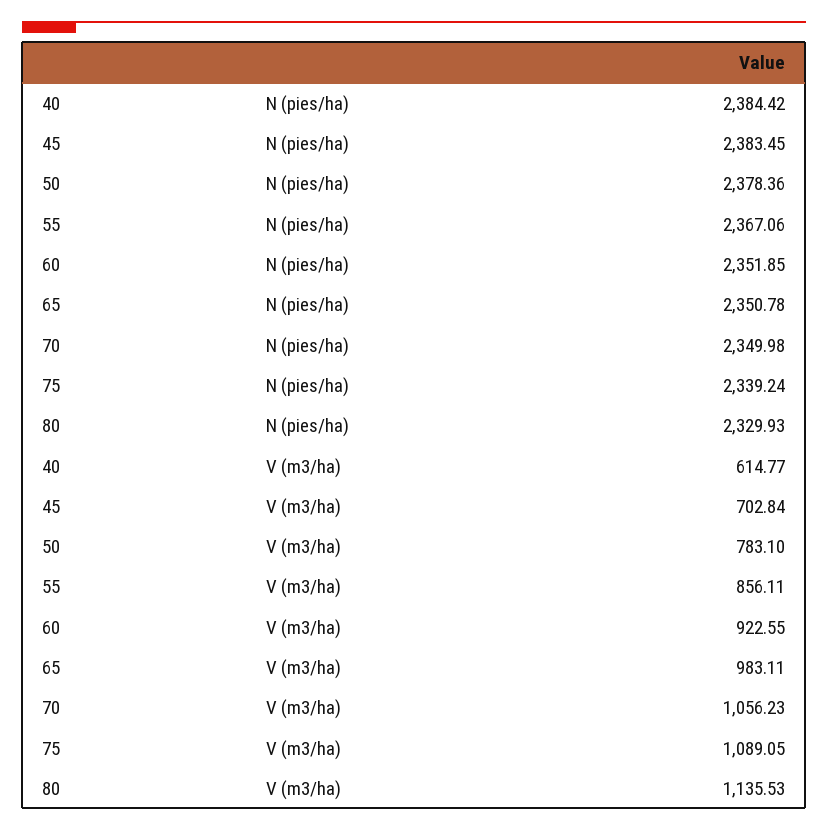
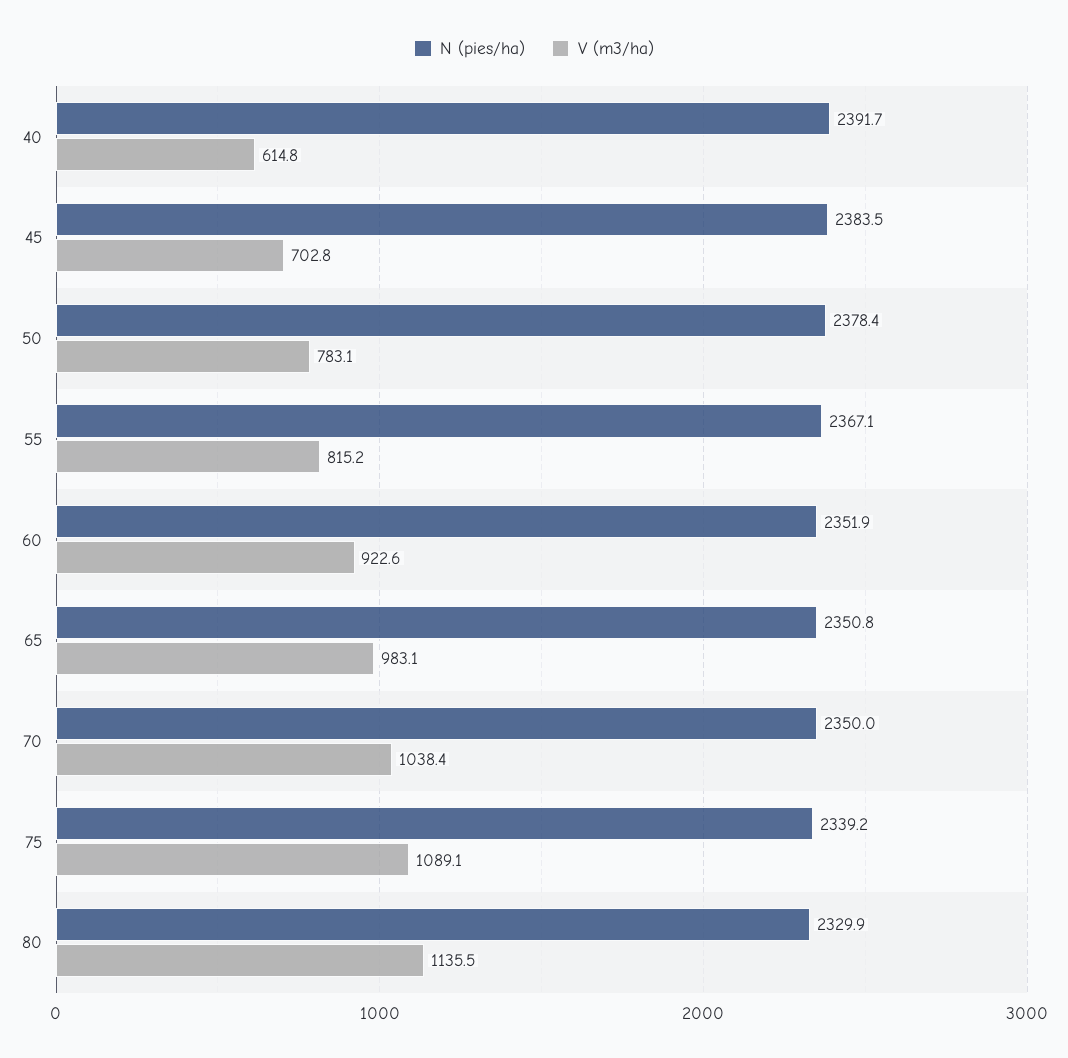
N (pies/ha), 40: 2384.42 -> 2391.7
V (m3/ha), 55: 856.11 -> 815.2
V (m3/ha), 70: 1056.23 -> 1038.4

